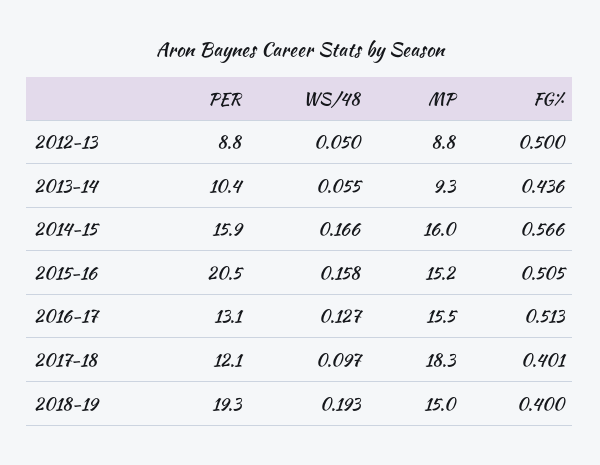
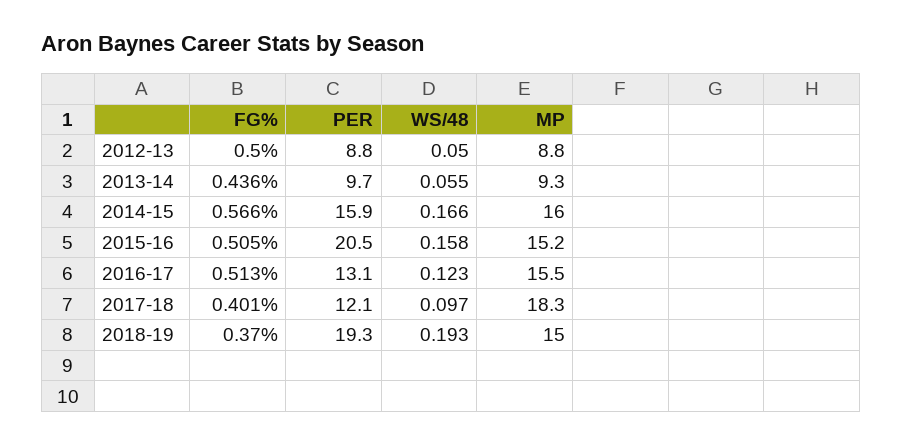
PER, 2013-14: 10.4 -> 9.7
WS/48, 2016-17: 0.127 -> 0.123
FG%, 2018-19: 0.4 -> 0.37

